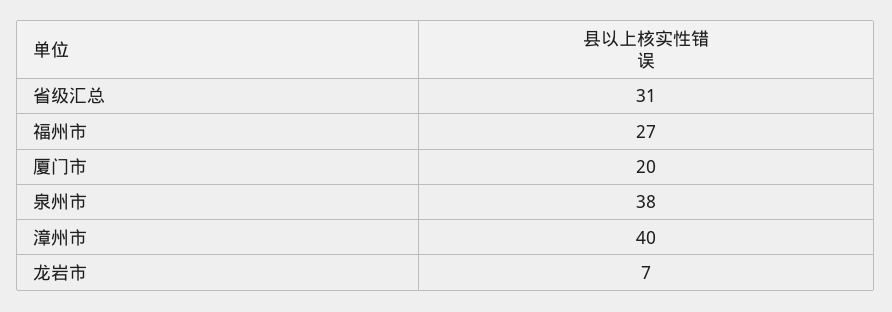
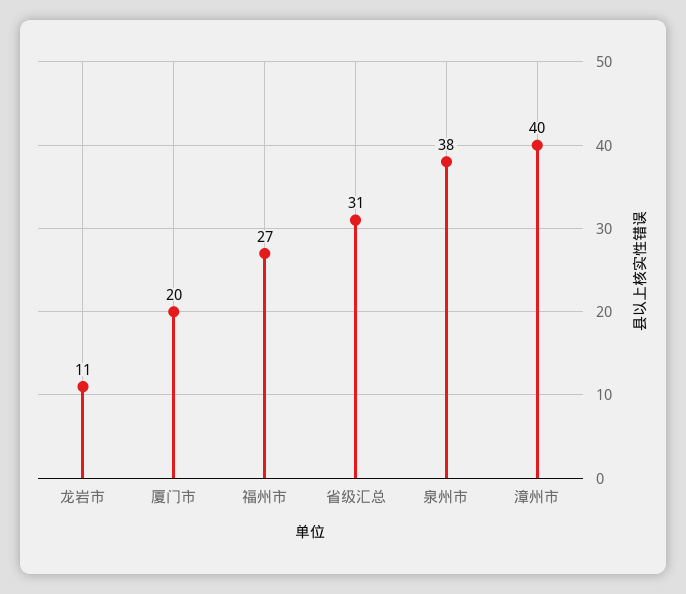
龙岩市: 7 -> 11

